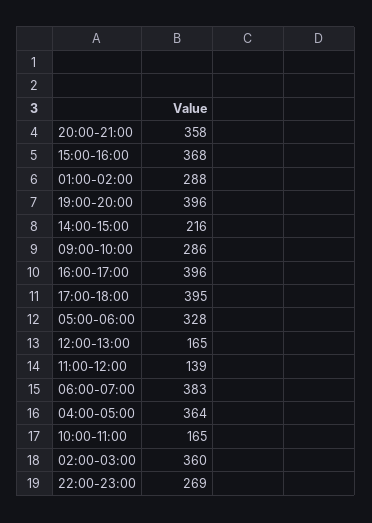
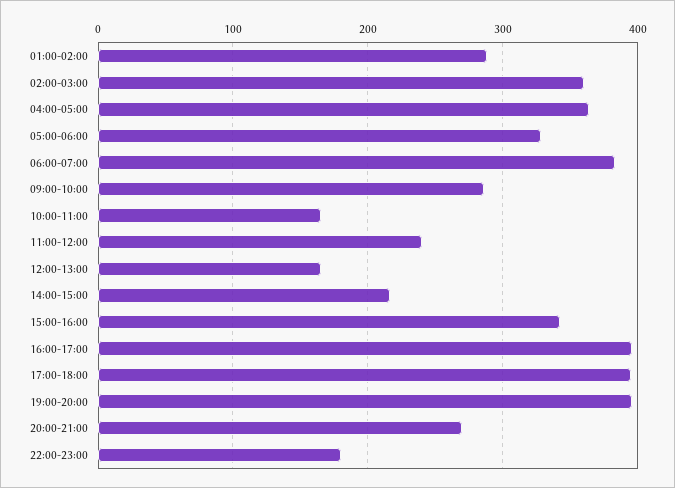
20:00-21:00: 358 -> 270
15:00-16:00: 368 -> 340
11:00-12:00: 139 -> 240
22:00-23:00: 269 -> 180

